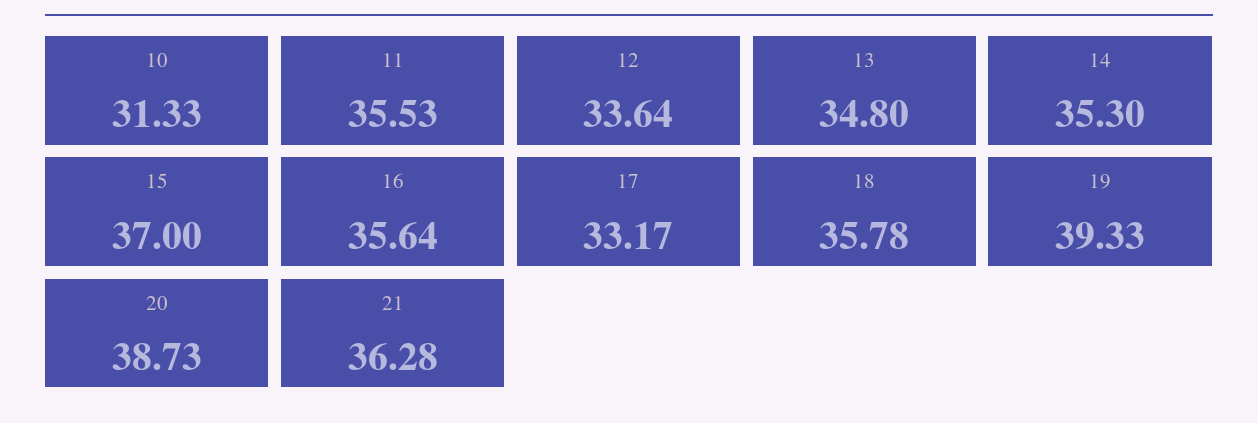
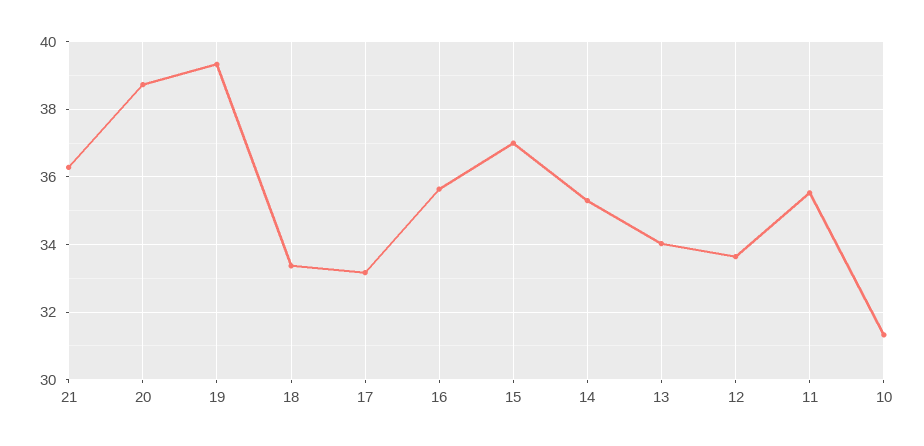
13: 34.8 -> 34
18: 35.78 -> 33.4

